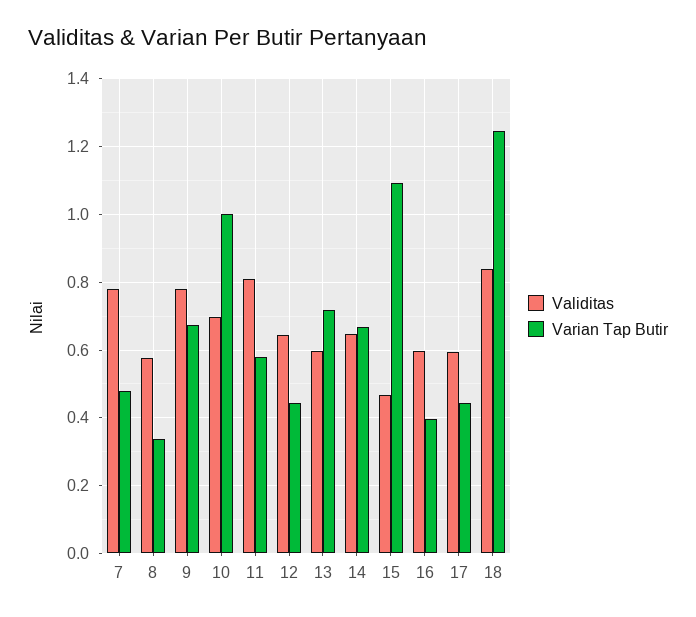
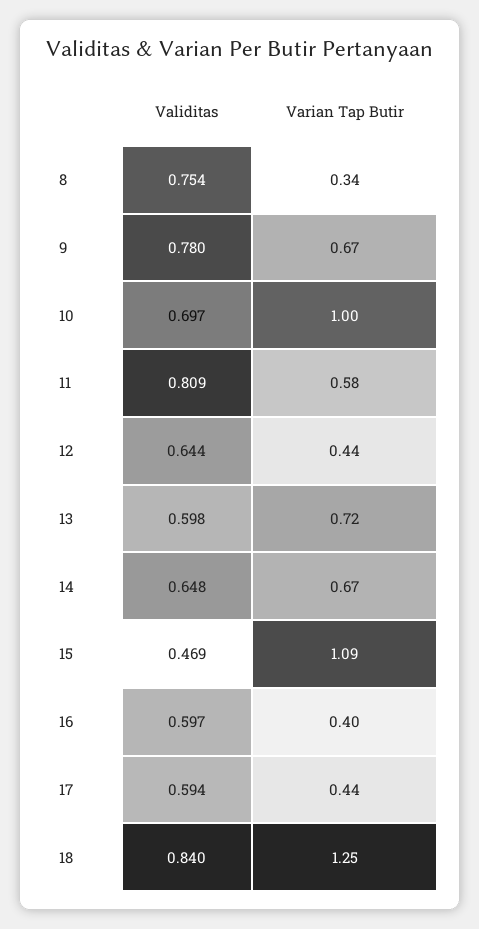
Validitas, 7: 0.78 -> none
Varian Tap Butir, 7: 0.48 -> none
Validitas, 8: 0.58 -> 0.754

